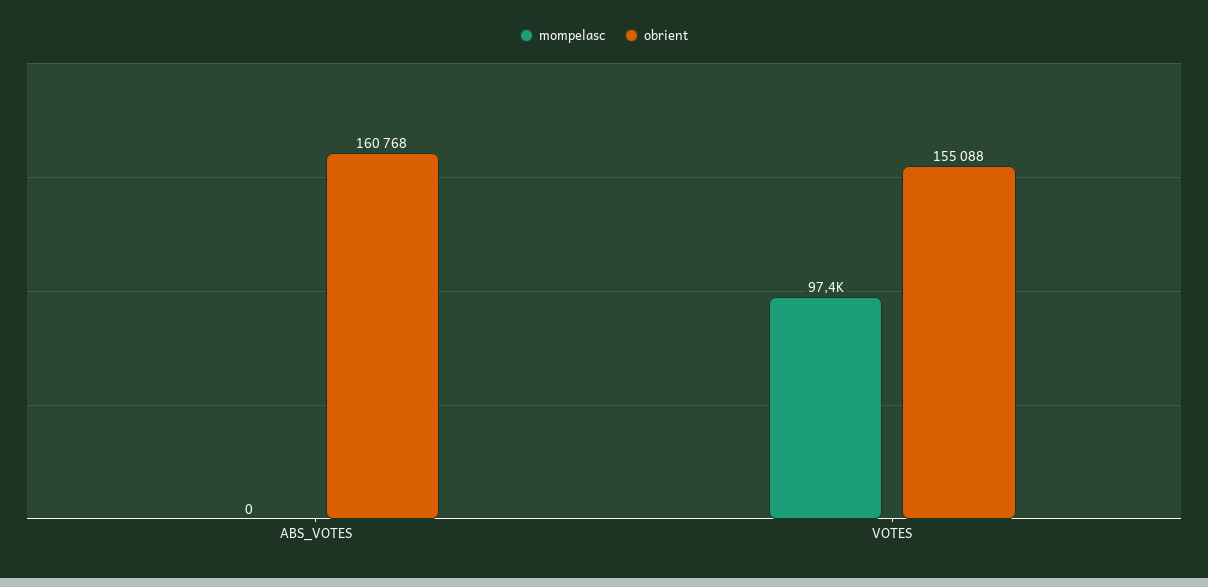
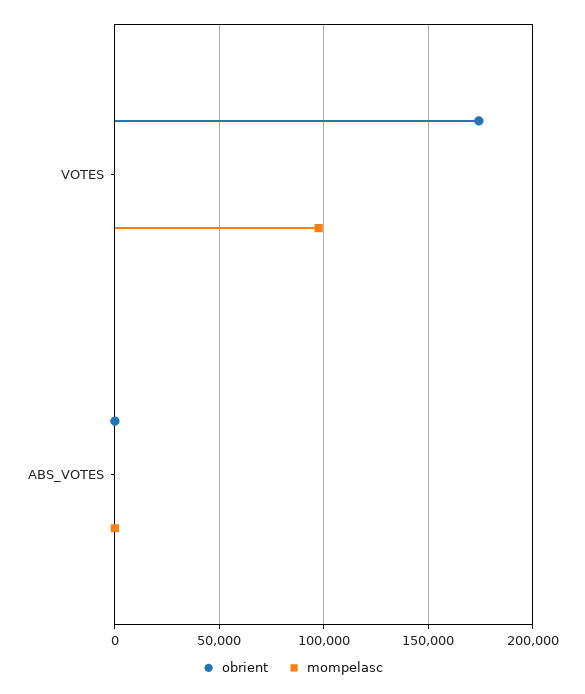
obrient, ABS_VOTES: 160768 -> 0
obrient, VOTES: 155088 -> 175000

